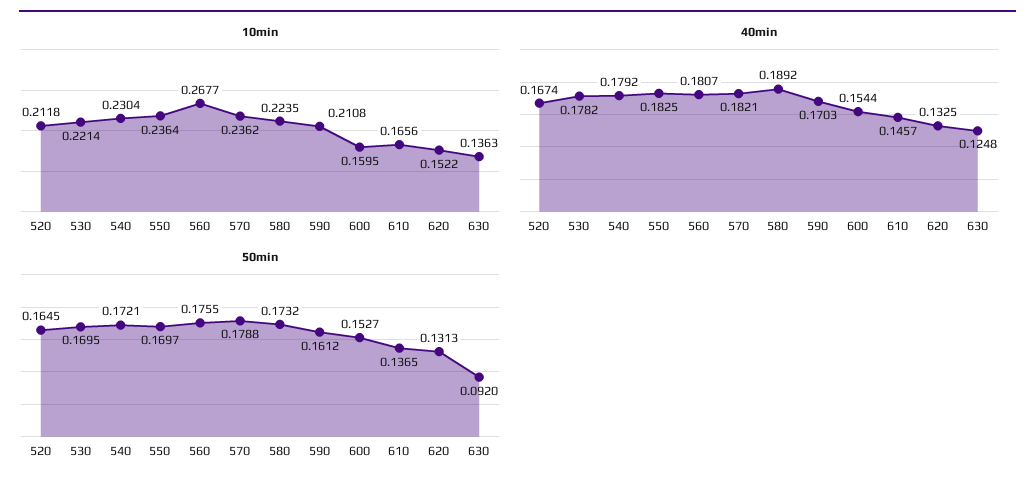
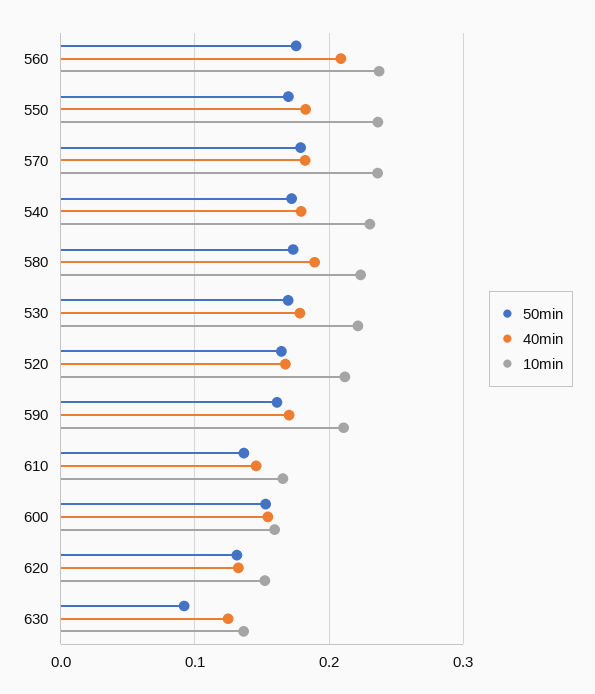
10min, 560: 0.2677 -> 0.24
40min, 560: 0.1807 -> 0.21

